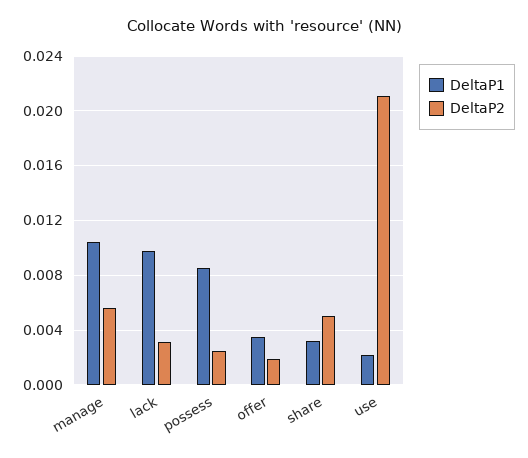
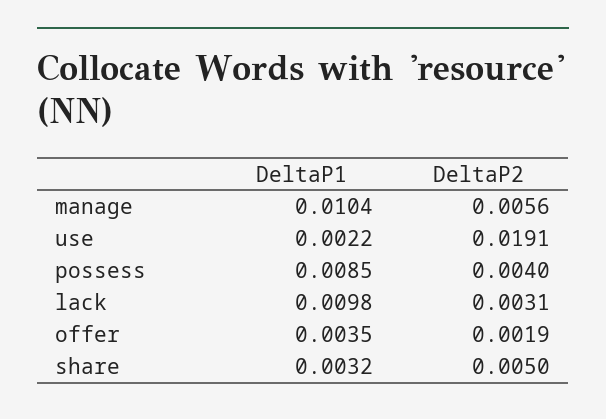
DeltaP2, possess: 0.0025 -> 0.004
DeltaP2, use: 0.021 -> 0.0191

